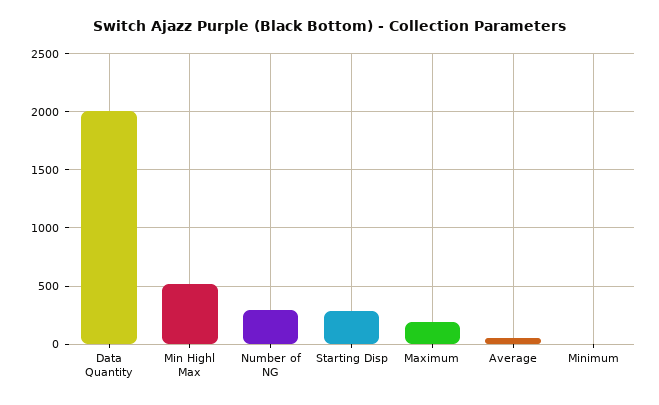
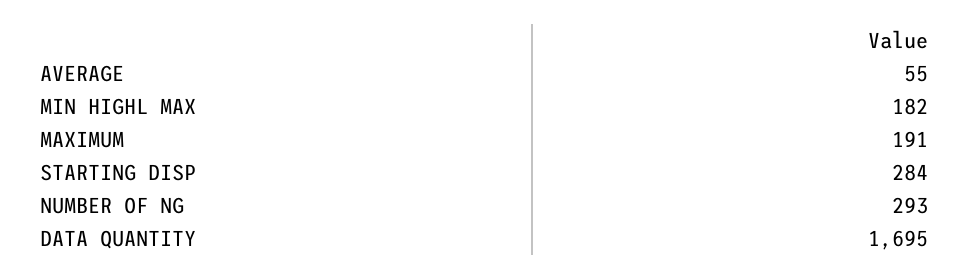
Data Quantity: 2000 -> 1695
Min Highl Max: 500 -> 182
Minimum: 0 -> none

